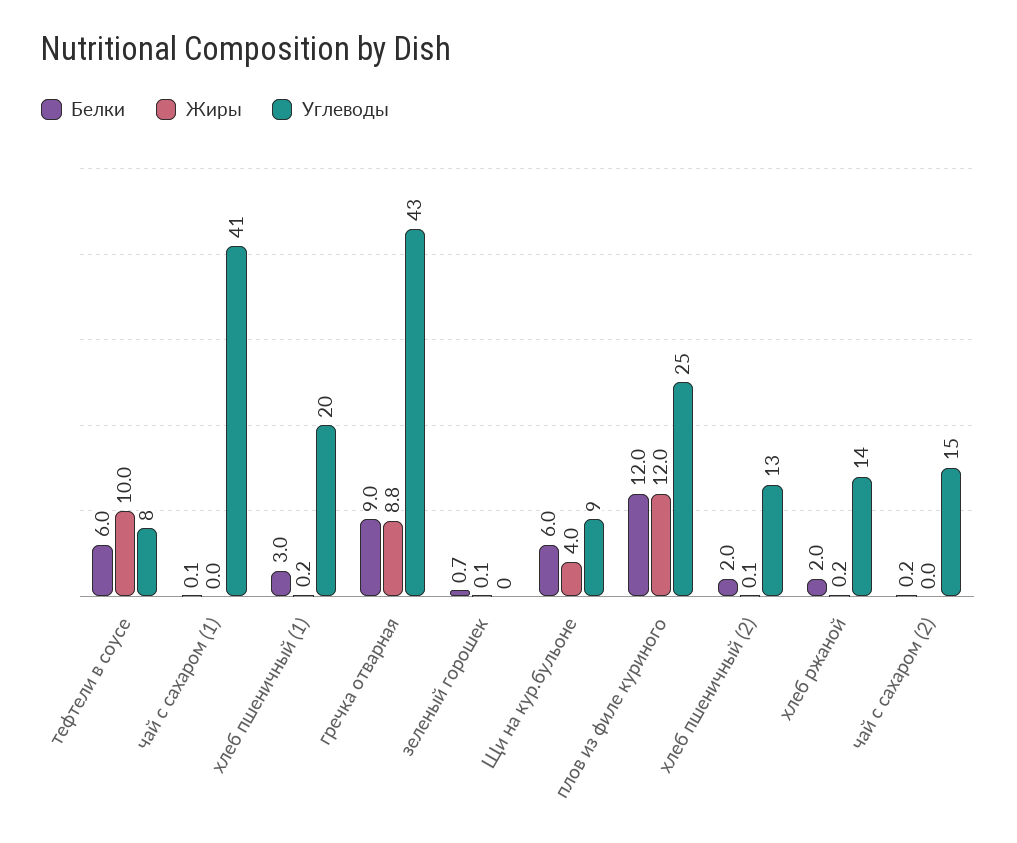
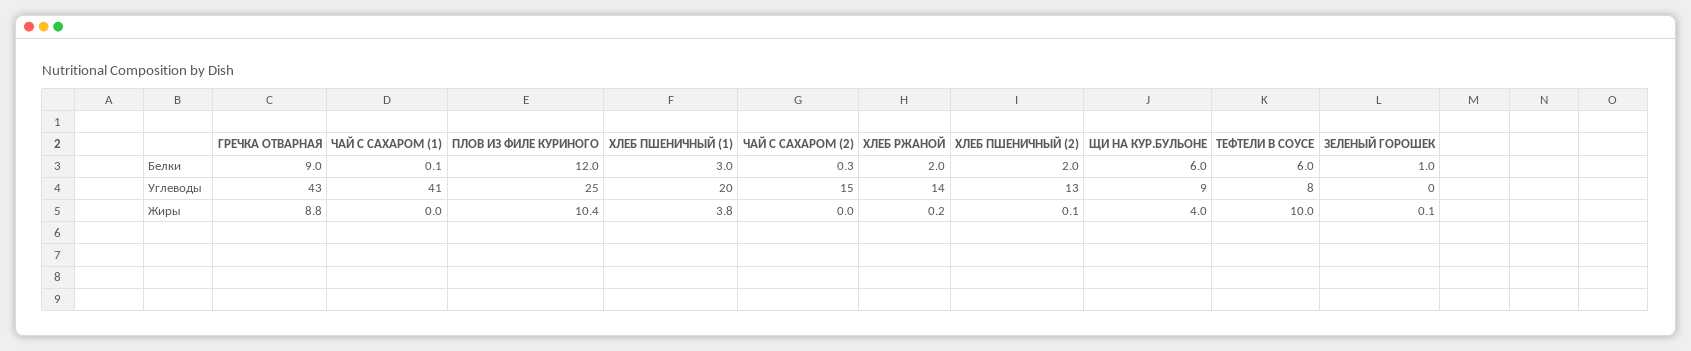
Жиры, хлеб пшеничный (1): 0.2 -> 3.8
Белки, зеленый горошек: 0.7 -> 1
Жиры, плов из филе куриного: 12 -> 10.4
Белки, чай с сахаром (2): 0.2 -> 0.3

